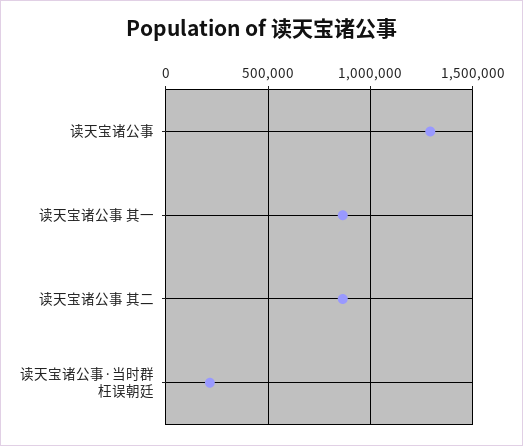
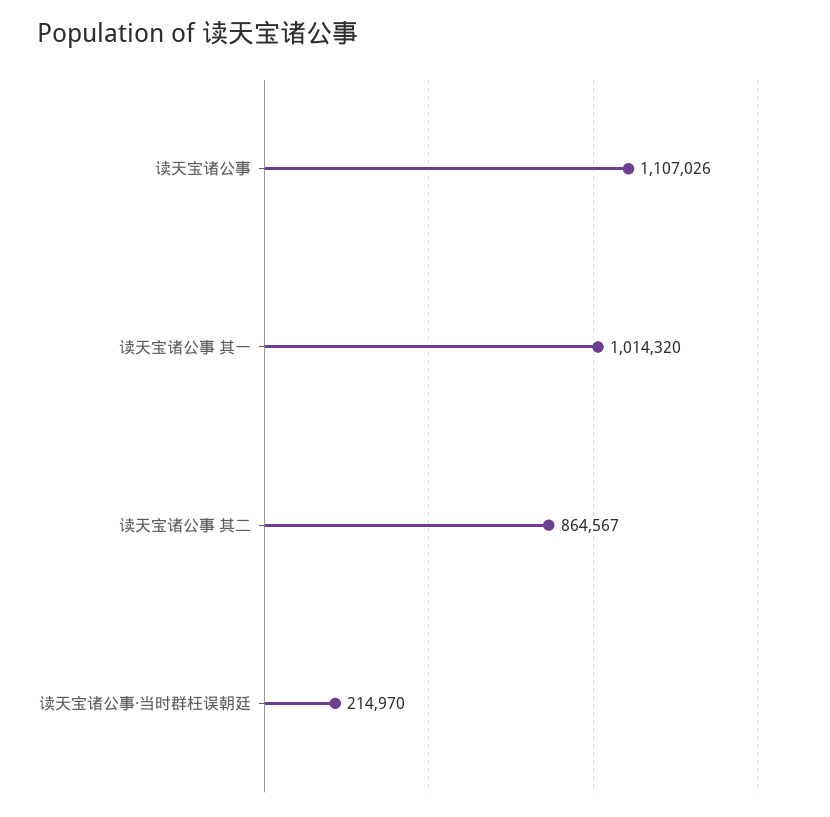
读天宝诸公事: 1300000 -> 1107026
读天宝诸公事 其一: 850000 -> 1014320

